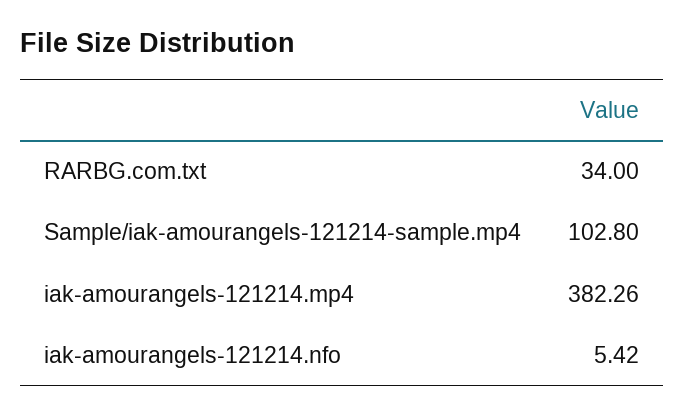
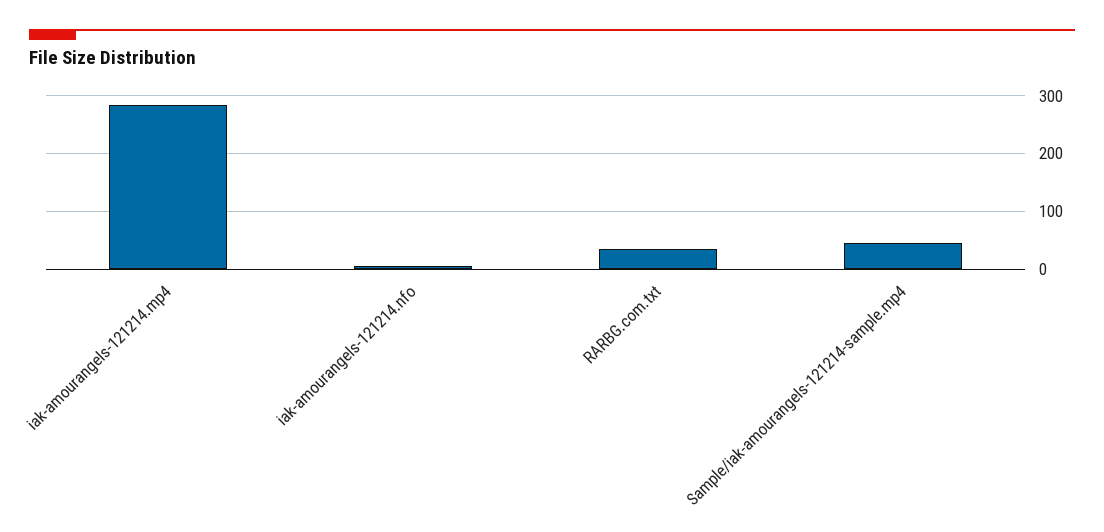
Sample/iak-amourangels-121214-sample.mp4: 102.8 -> 40
iak-amourangels-121214.mp4: 382.26 -> 280

